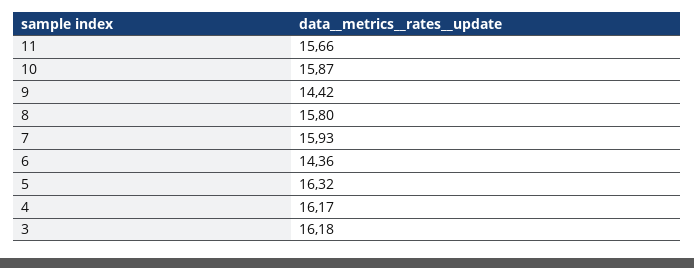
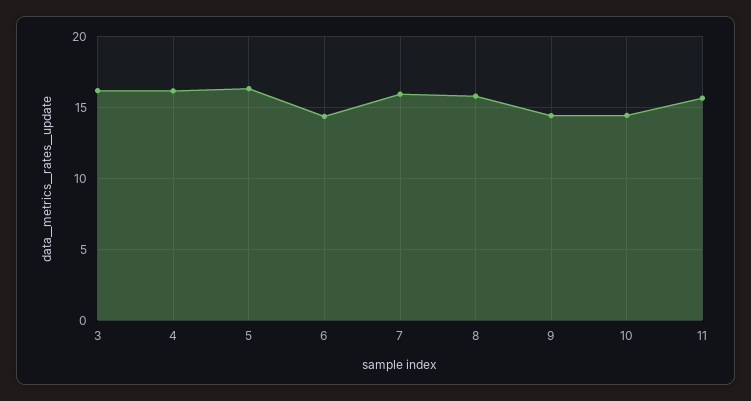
10: 15.87 -> 14.5

